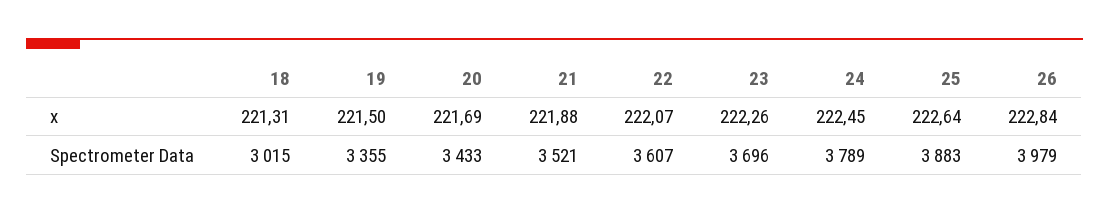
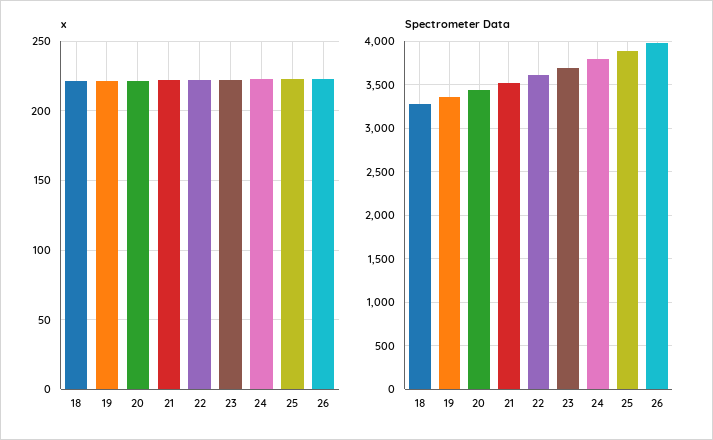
Spectrometer Data, 18: 3015 -> 3300

